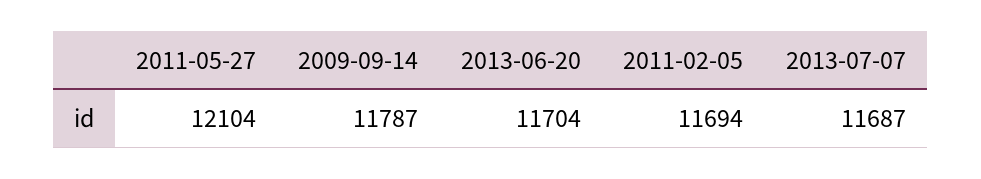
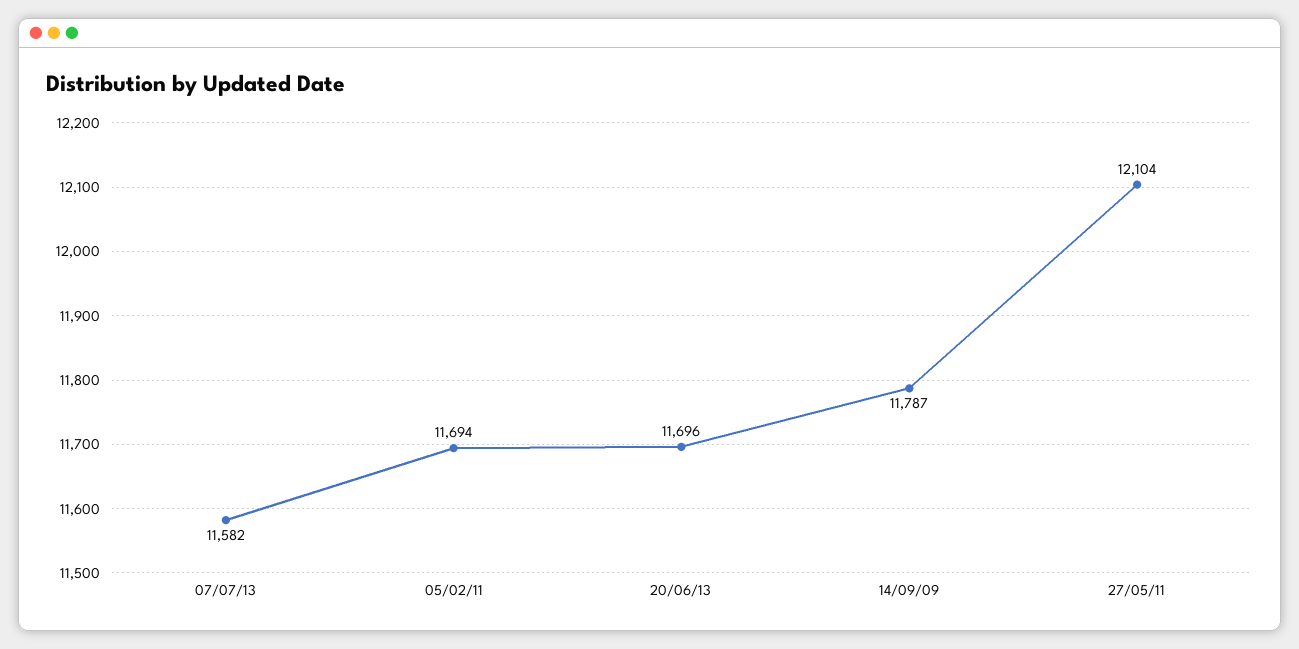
2013-06-20: 11704 -> 11696
2013-07-07: 11687 -> 11582

